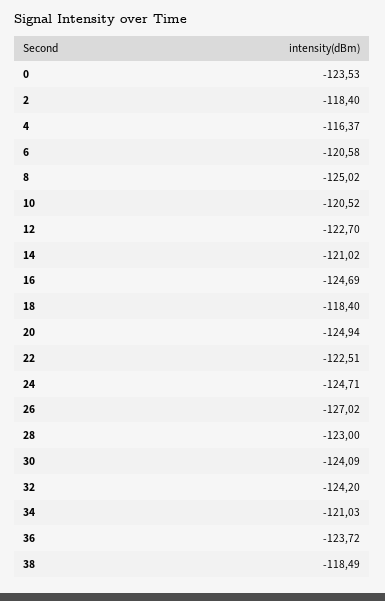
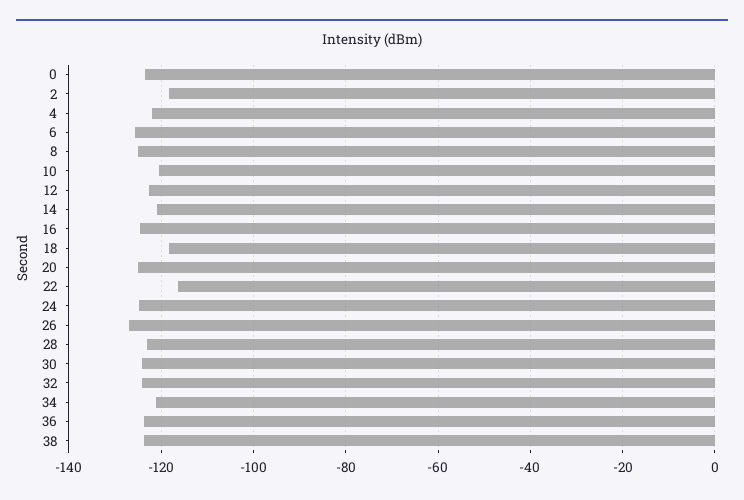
4: -116.37 -> -122
6: -120.58 -> -126
22: -122.51 -> -116
38: -118.49 -> -124

